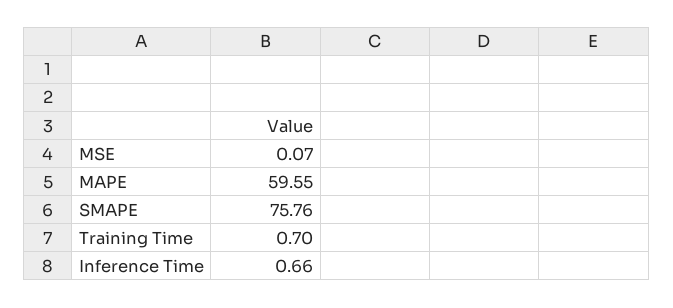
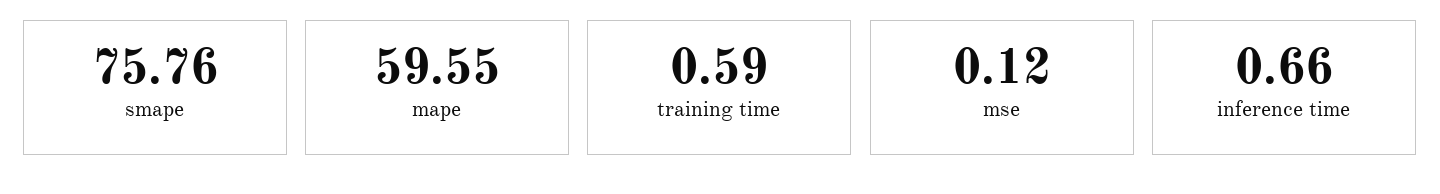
MSE: 0.07 -> 0.12
Training Time: 0.7 -> 0.59

